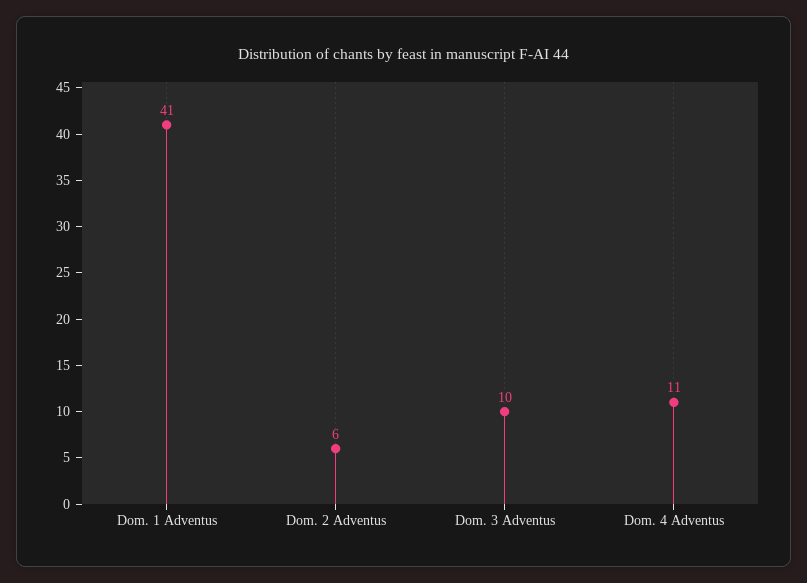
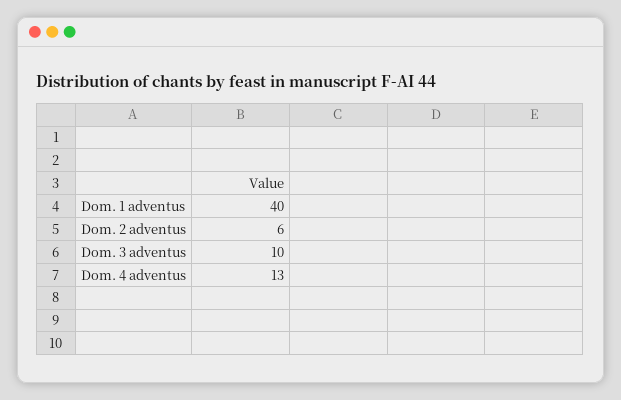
Dom. 1 Adventus: 41 -> 40
Dom. 4 Adventus: 11 -> 13

